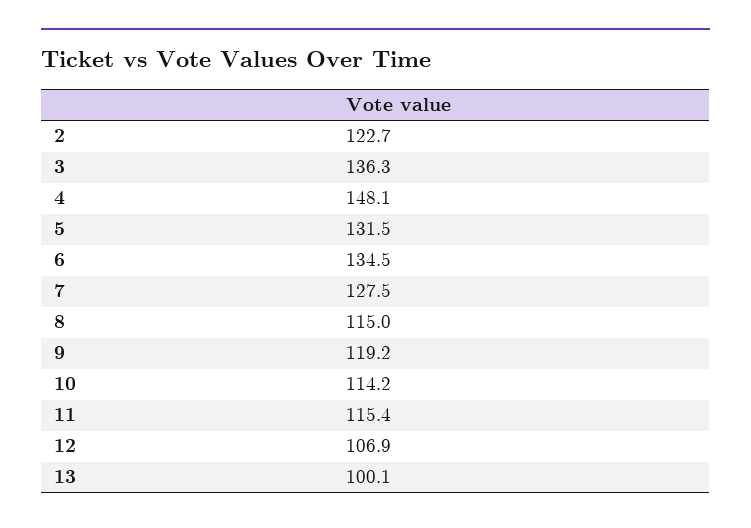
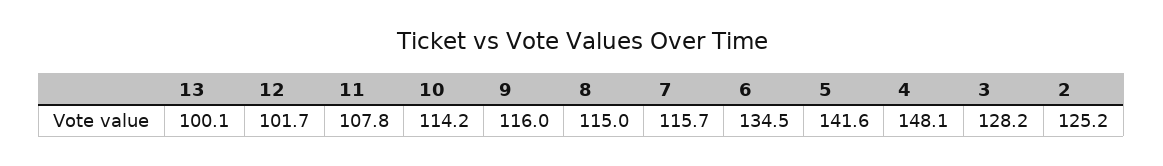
2: 122.7 -> 125.2
3: 136.3 -> 128.2
5: 131.5 -> 141.6
7: 127.5 -> 115.7
9: 119.2 -> 116
11: 115.4 -> 107.8
12: 106.9 -> 101.7

